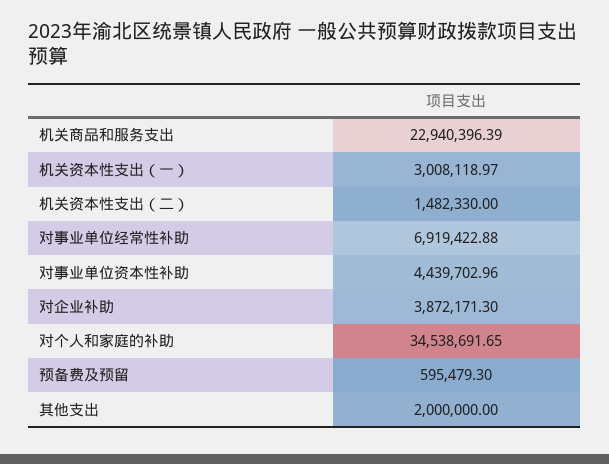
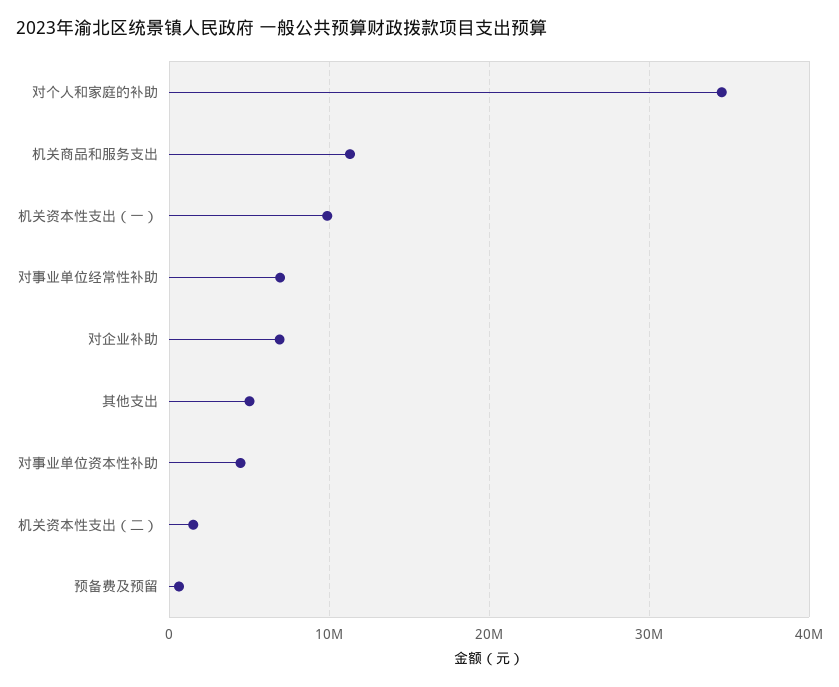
机关商品和服务支出: 22940396.39 -> 11000000
机关资本性支出（一）: 3008118.97 -> 10000000
对企业补助: 3872171.3 -> 7000000
其他支出: 2000000 -> 5000000

